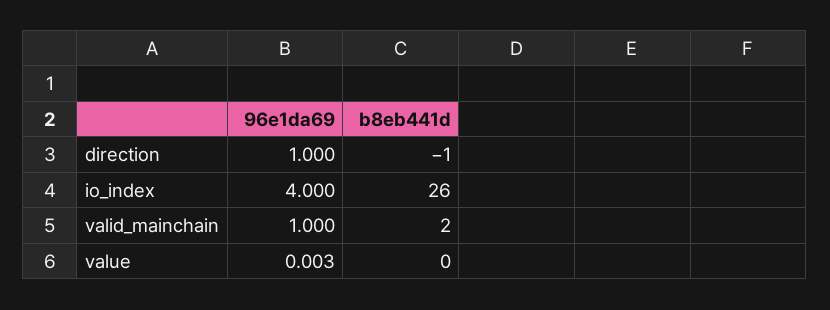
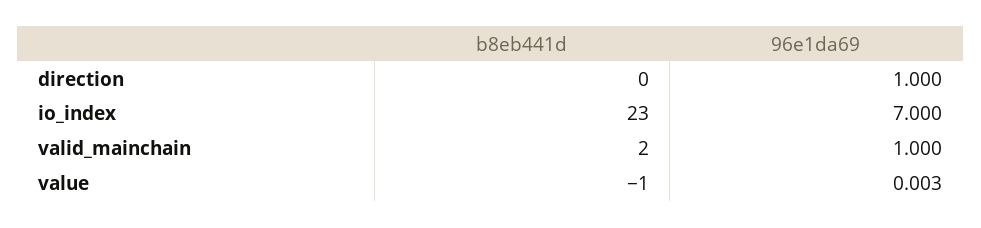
b8eb441d, direction: -1 -> 0
96e1da69, io_index: 4 -> 7
b8eb441d, io_index: 26 -> 23
b8eb441d, value: 0 -> -1

